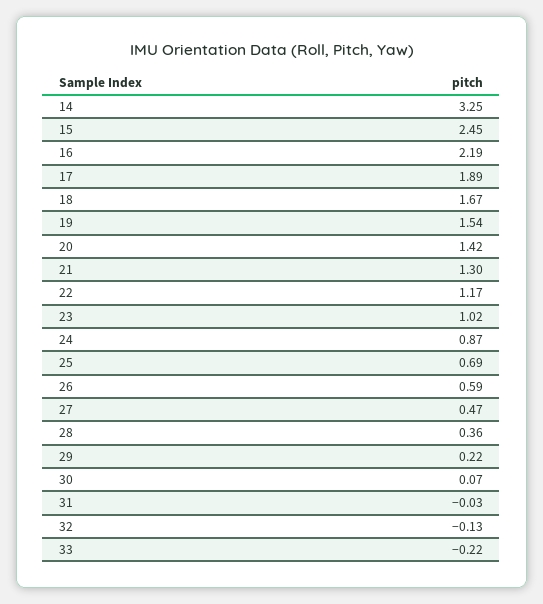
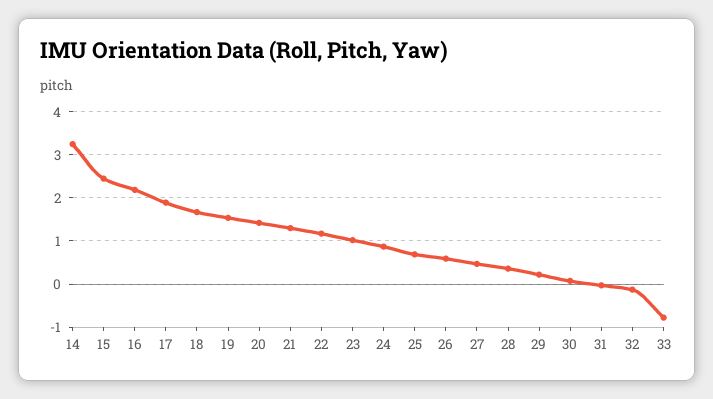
33: -0.22 -> -0.8

